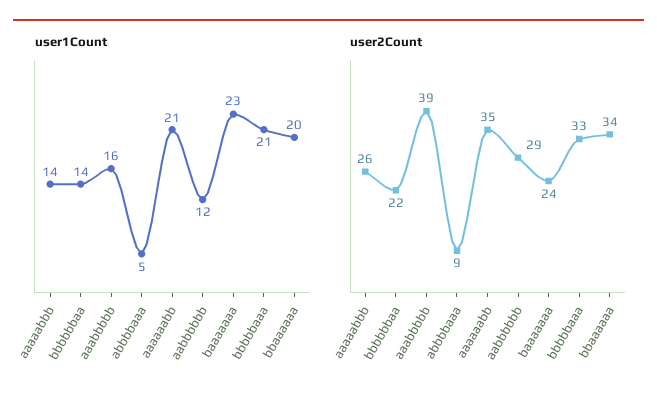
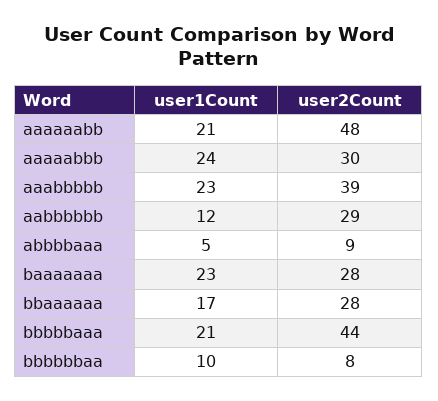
user1Count, aaaaabbb: 14 -> 24
user1Count, bbbbbbaa: 14 -> 10
user1Count, aaabbbbb: 16 -> 23
user1Count, bbaaaaaa: 20 -> 17
user2Count, aaaaabbb: 26 -> 30
user2Count, bbbbbbaa: 22 -> 8
user2Count, aaaaaabb: 35 -> 48
user2Count, baaaaaaa: 24 -> 28
user2Count, bbbbbaaa: 33 -> 44
user2Count, bbaaaaaa: 34 -> 28

